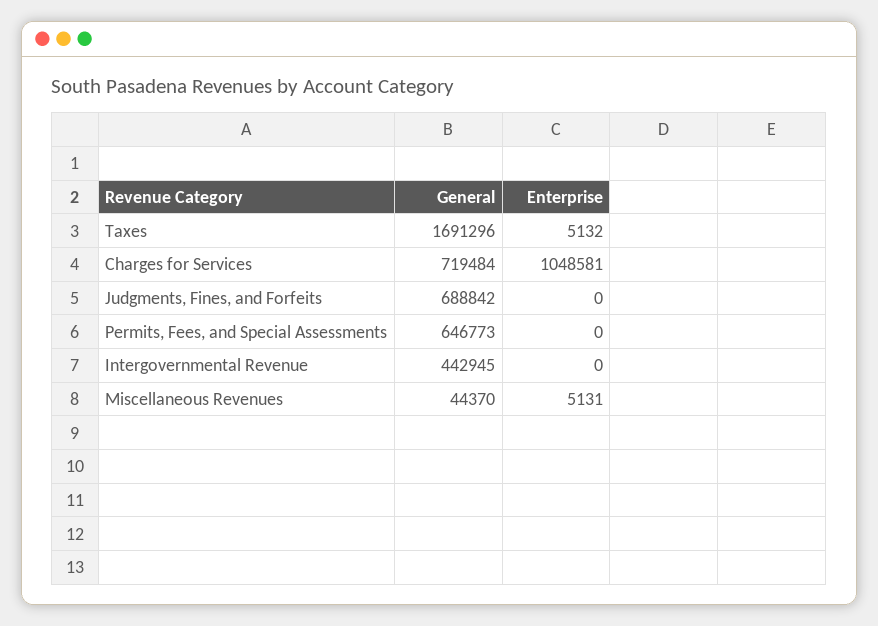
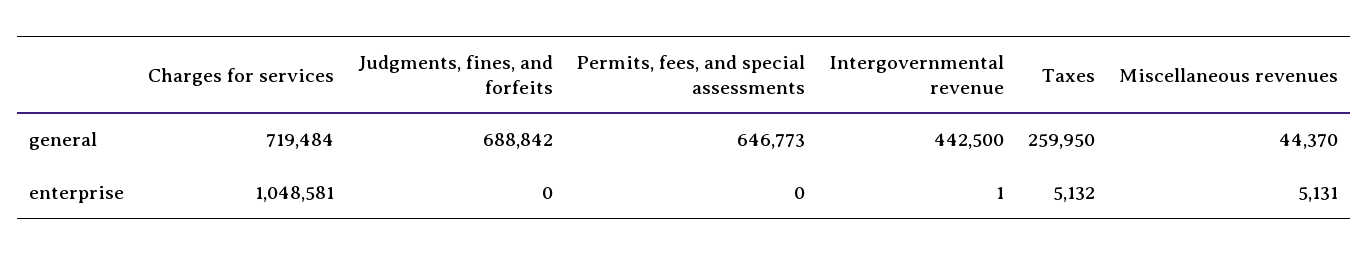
General, Taxes: 1691296 -> 259950
General, Intergovernmental Revenue: 442945 -> 442500
Enterprise, Intergovernmental Revenue: 0 -> 1

